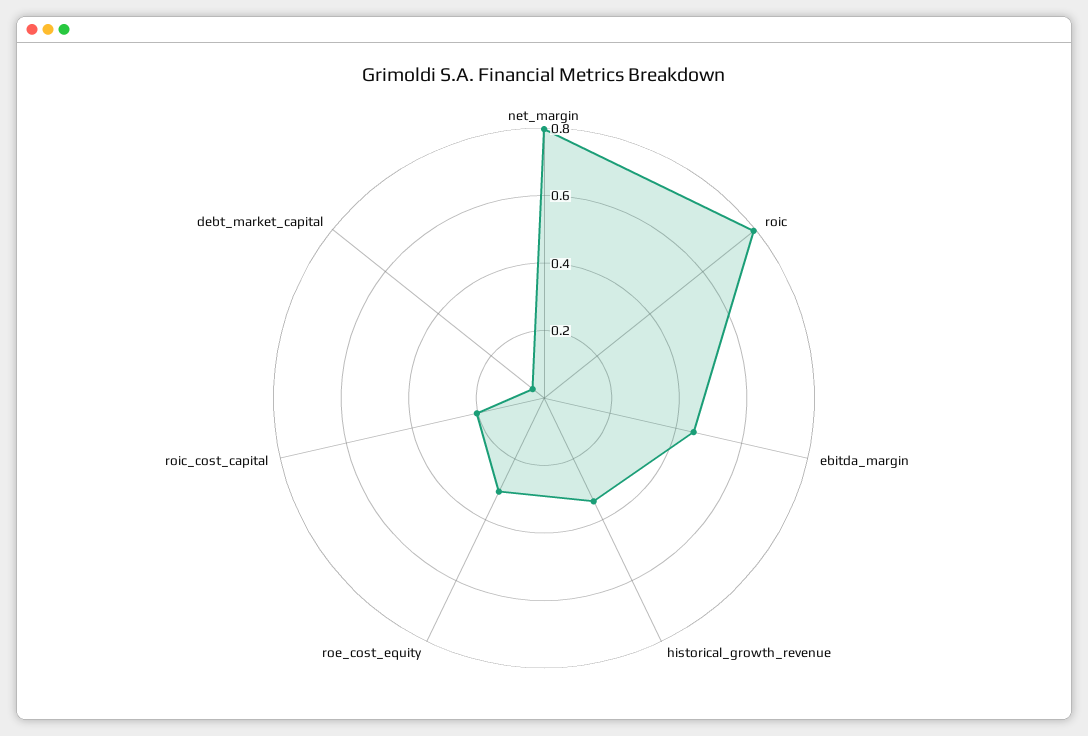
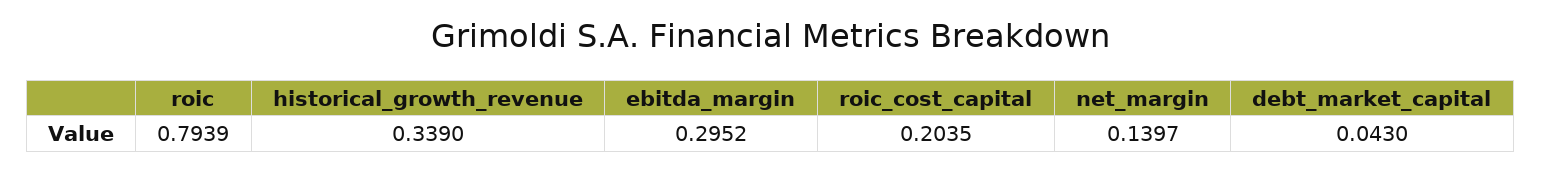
net_margin: 0.8 -> 0.1397
ebitda_margin: 0.45 -> 0.2952
roe_cost_equity: 0.3 -> none

